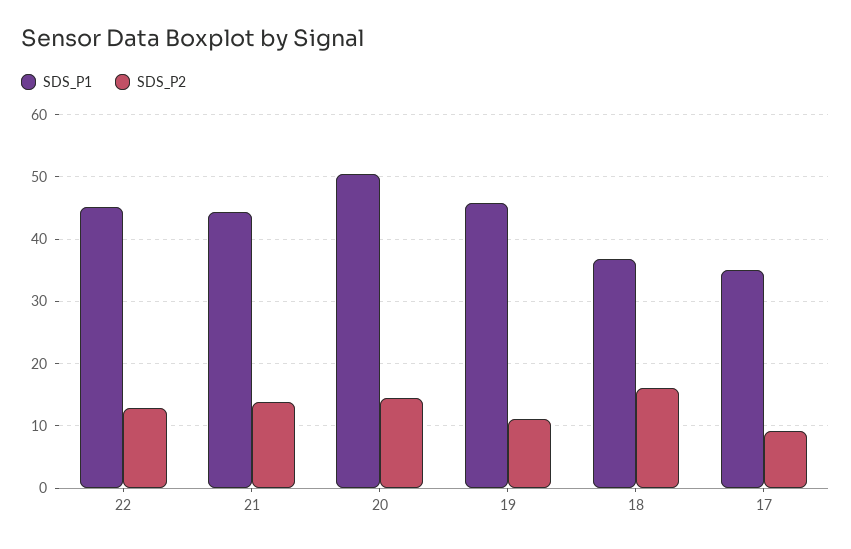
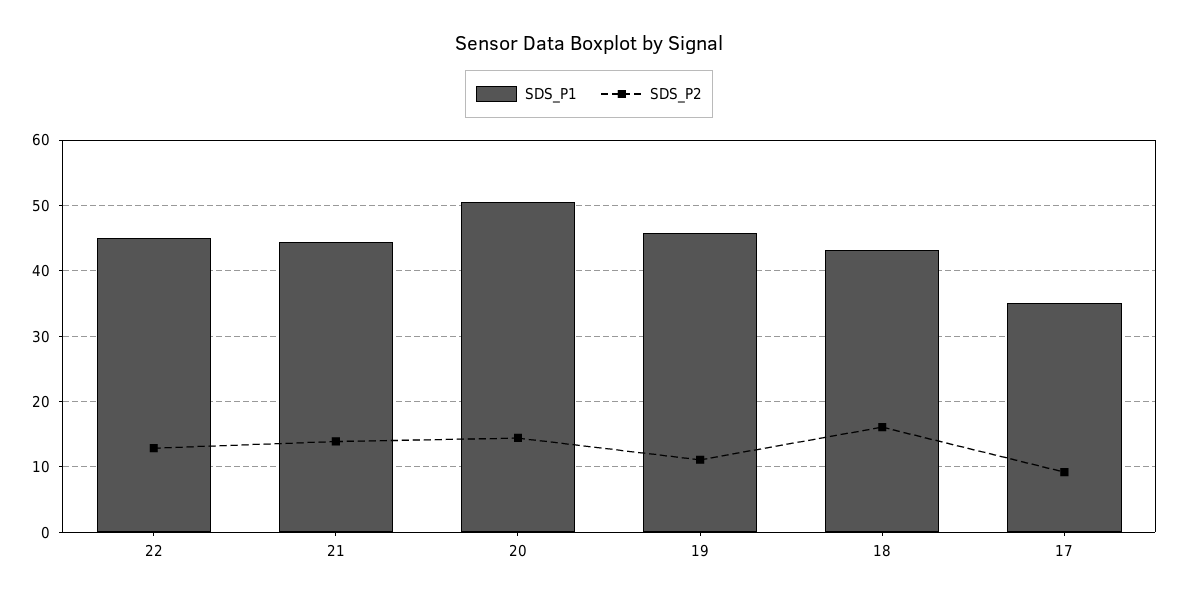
SDS_P1, 18: 37 -> 43

